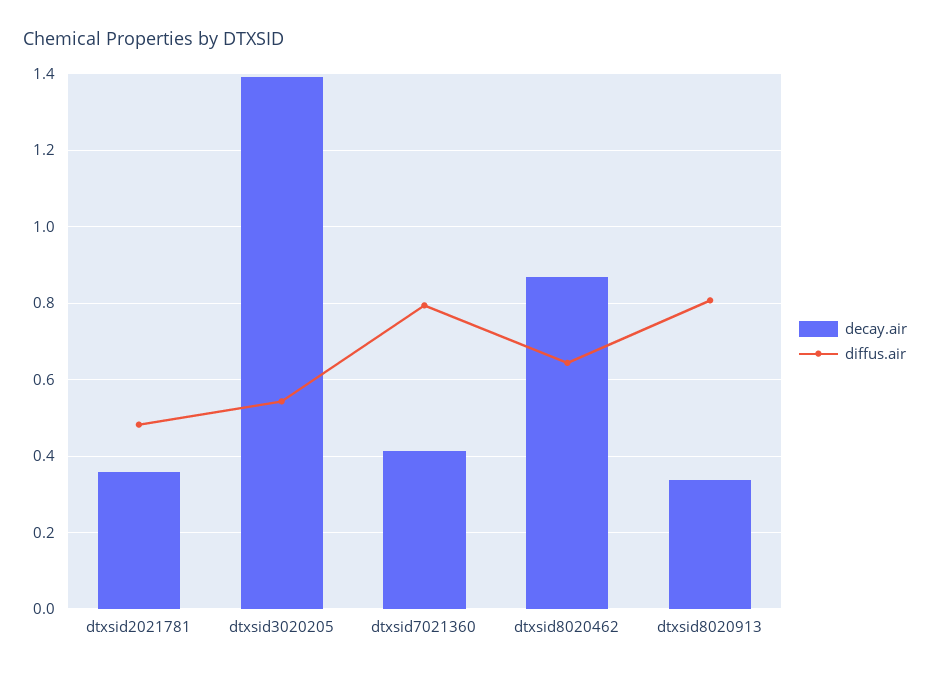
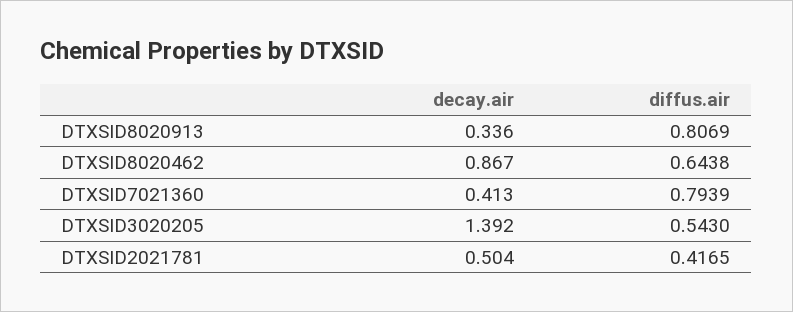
decay.air, dtxsid2021781: 0.36 -> 0.504
diffus.air, dtxsid2021781: 0.48 -> 0.4165

